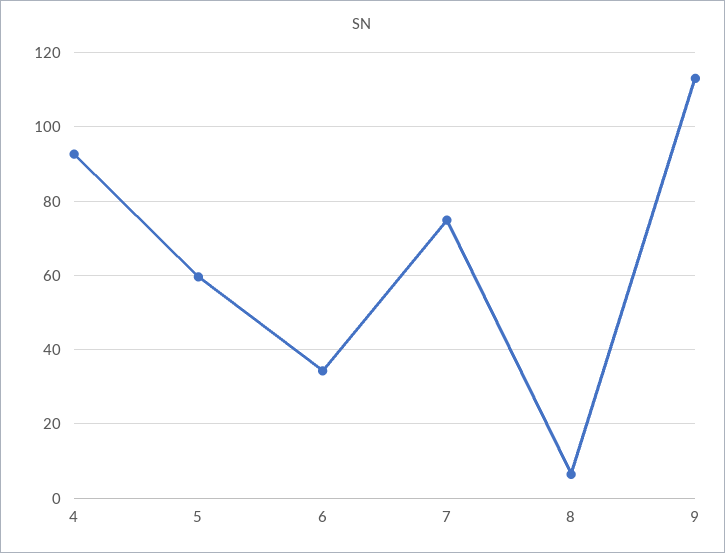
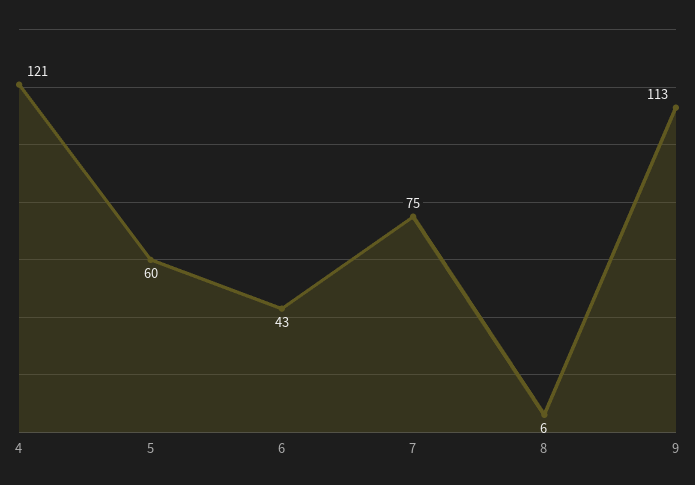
4: 92 -> 121
6: 34 -> 43

